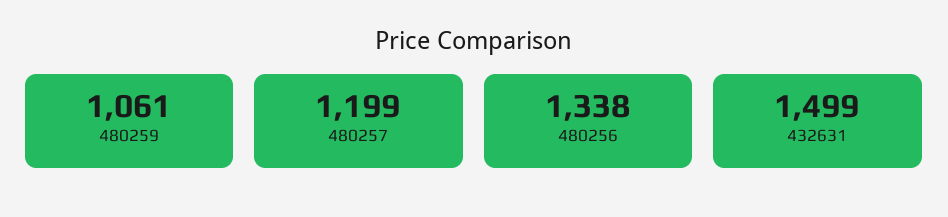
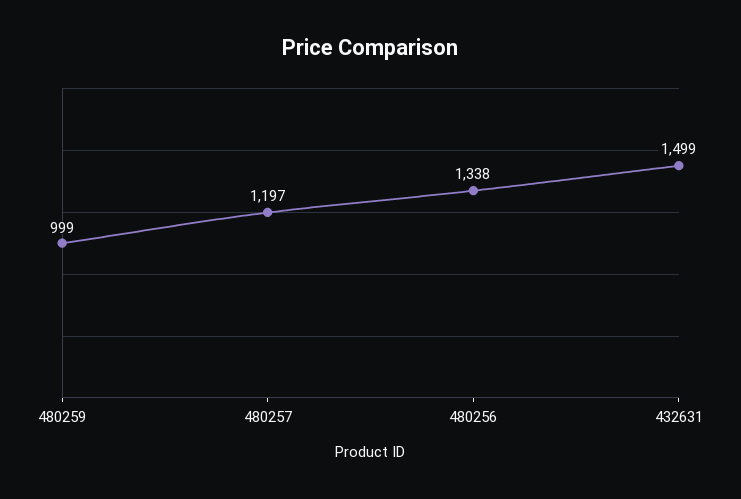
480259: 1061 -> 999
480257: 1199 -> 1197

